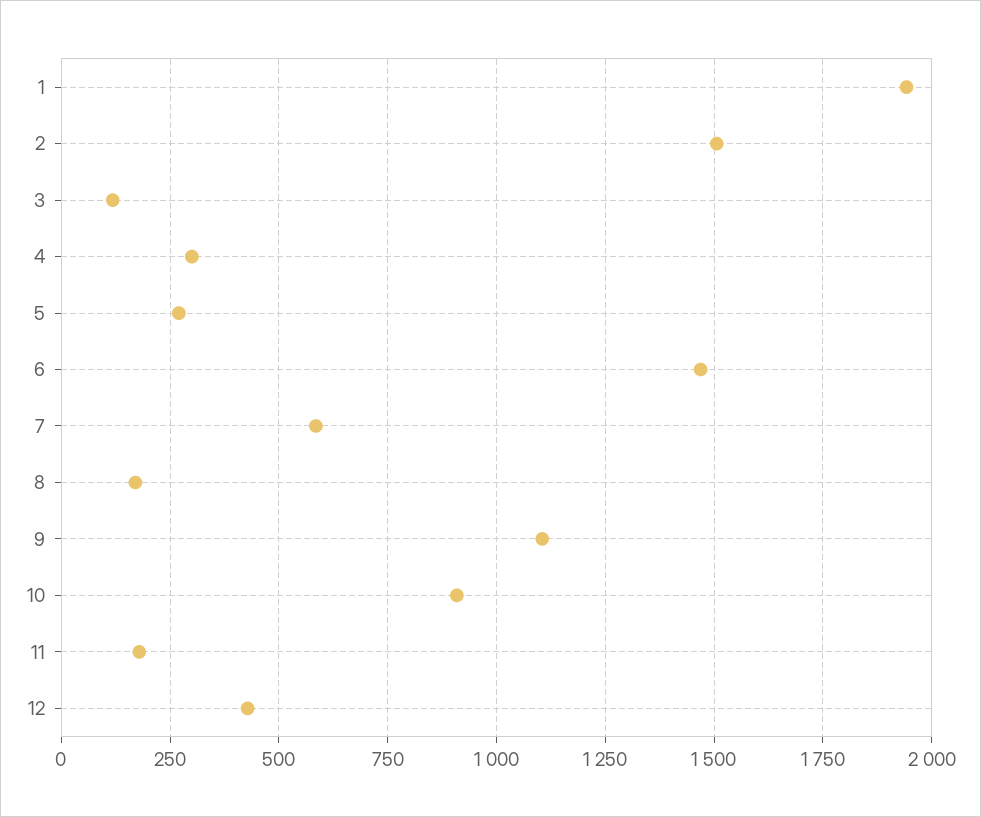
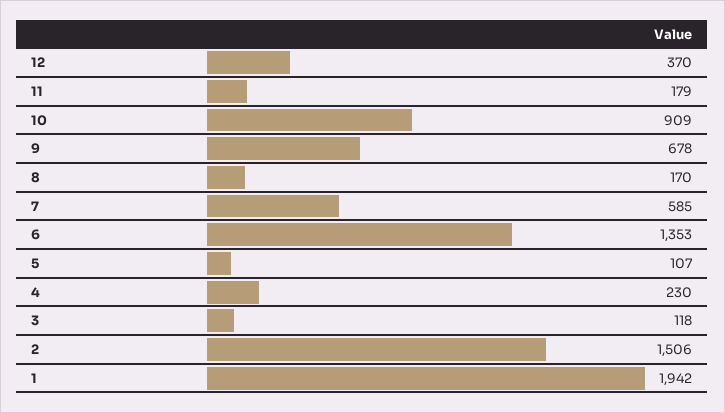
4: 300 -> 230
5: 275 -> 107
6: 1475 -> 1353
9: 1100 -> 678
12: 425 -> 370

